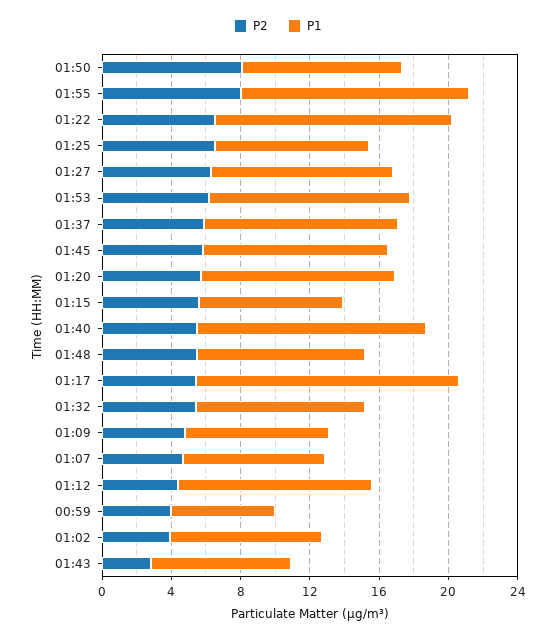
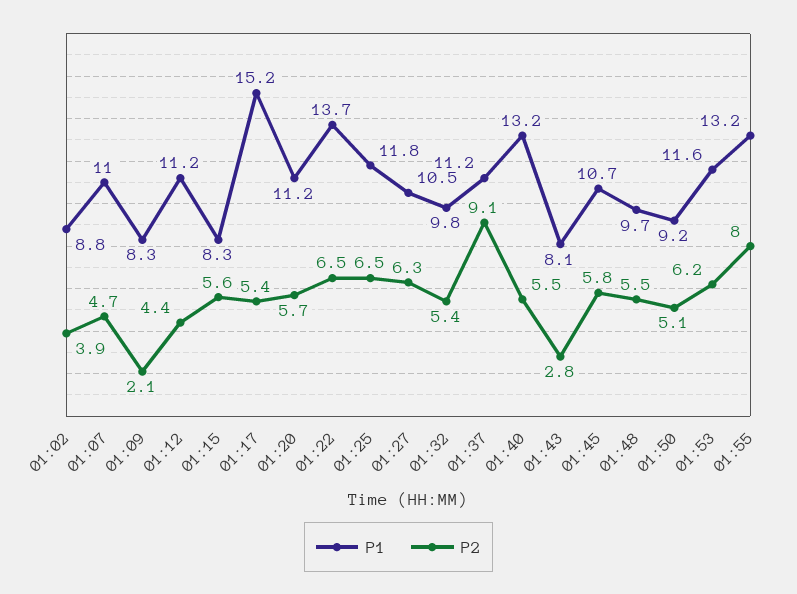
P2, 01:50: 8 -> 5.1
P1, 01:25: 9 -> 11.8
P2, 01:37: 6 -> 9.1
P2, 01:09: 5 -> 2.1
P1, 01:07: 8 -> 11
P2, 00:59: 4 -> none
P1, 00:59: 6 -> none

